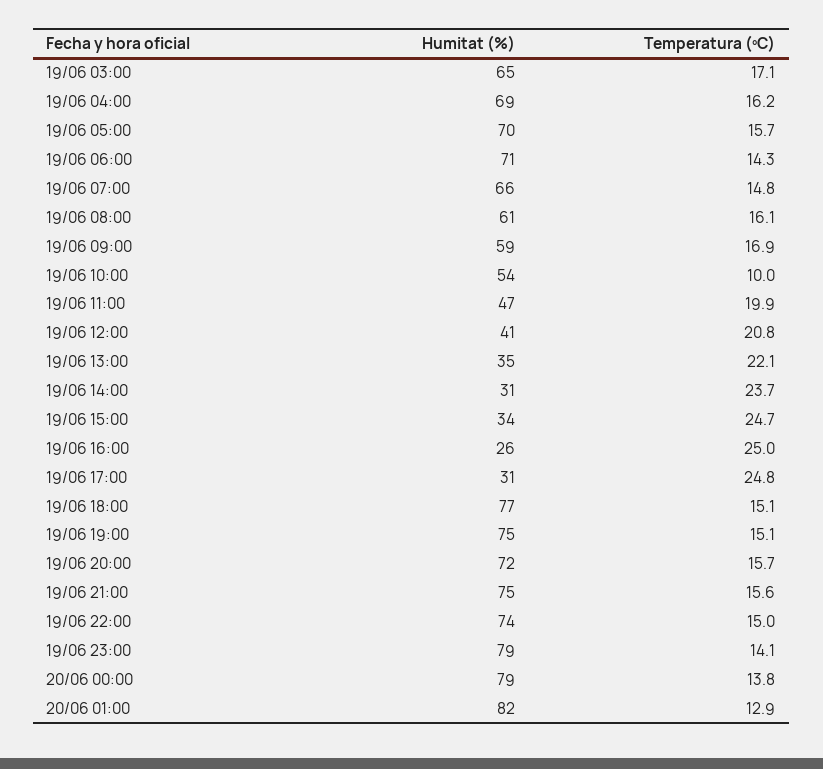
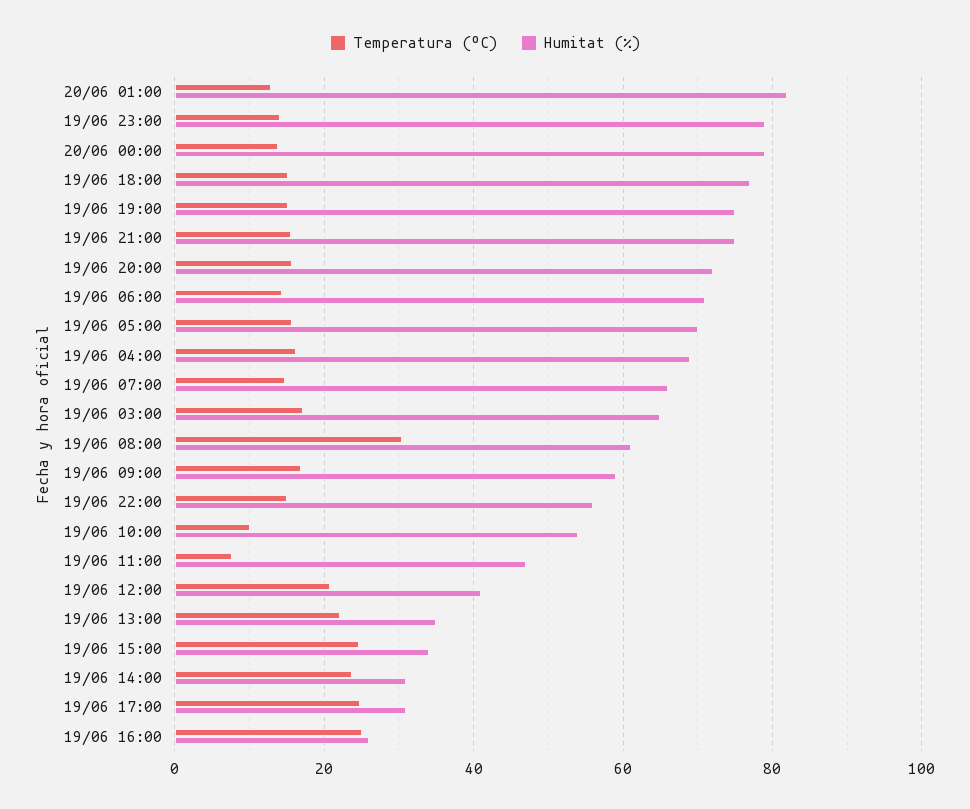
Temperatura (ºC), 19/06 08:00: 16.1 -> 30
Temperatura (ºC), 19/06 11:00: 19.9 -> 8
Humitat (%), 19/06 22:00: 74 -> 56

